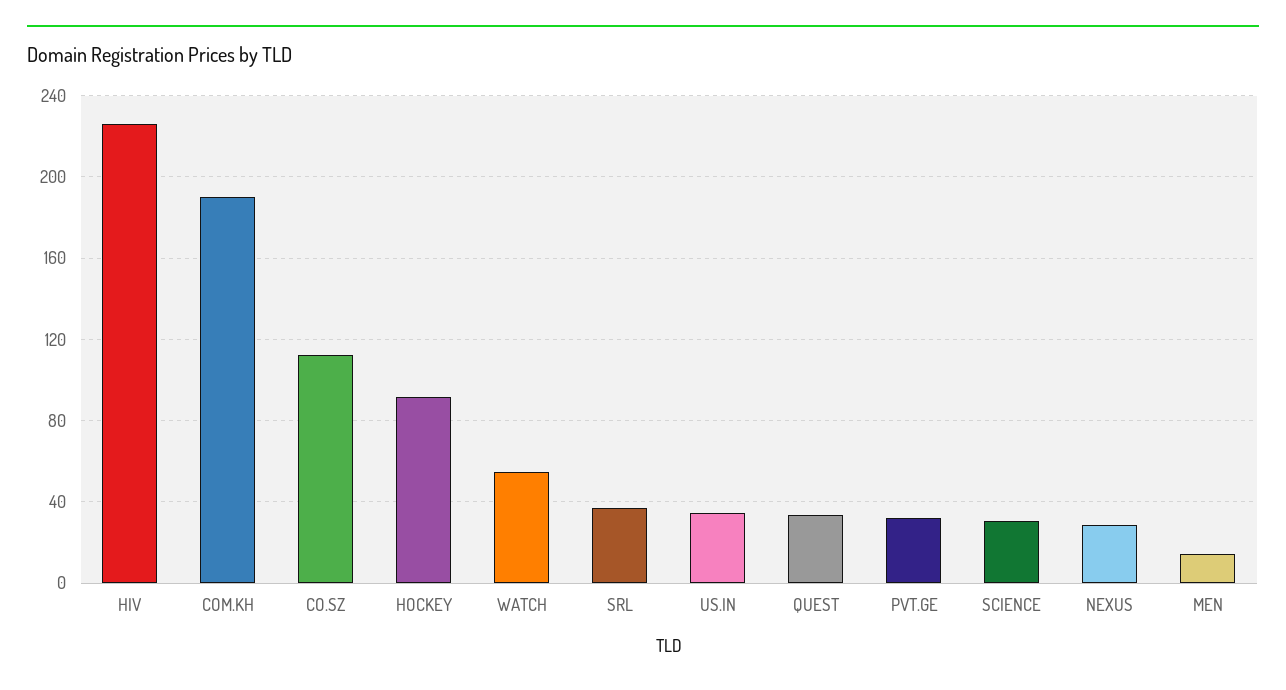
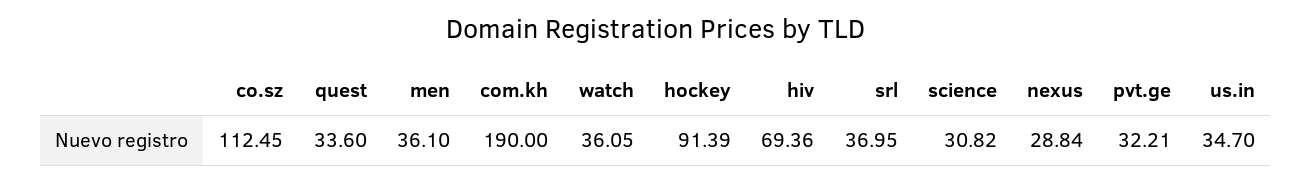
HIV: 225 -> 69.36
WATCH: 55 -> 36.05
MEN: 15 -> 36.1

